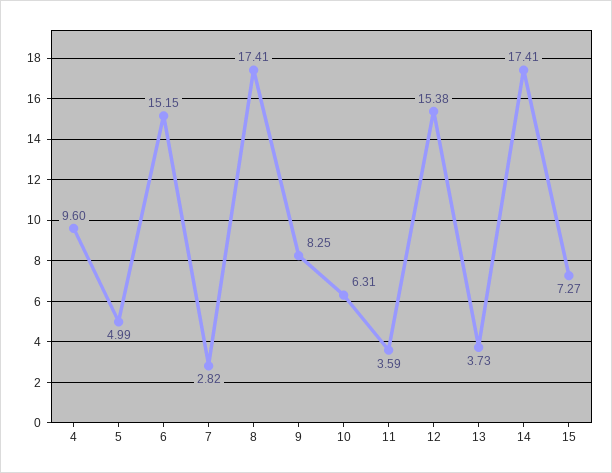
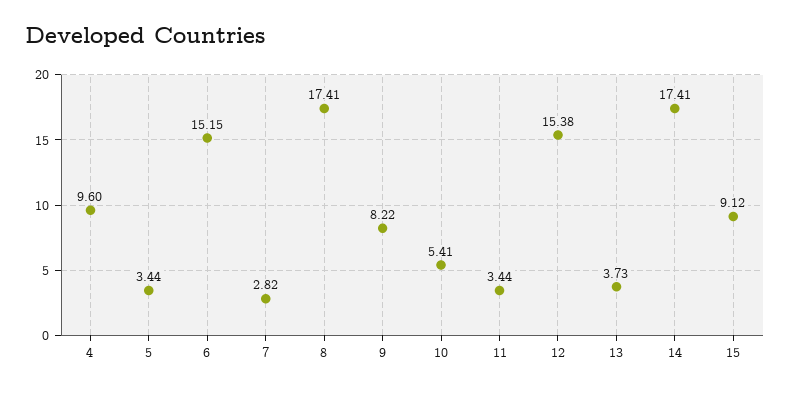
5: 4.99 -> 3.44
9: 8.25 -> 8.22
10: 6.31 -> 5.41
11: 3.59 -> 3.44
15: 7.27 -> 9.12

